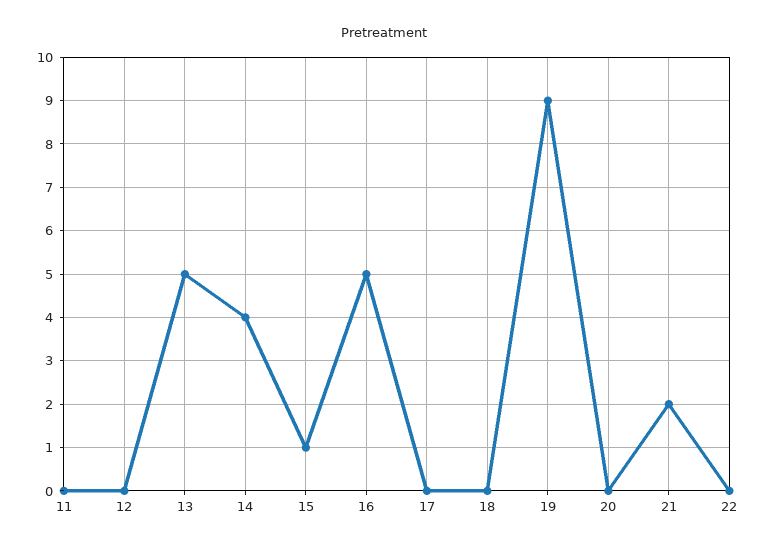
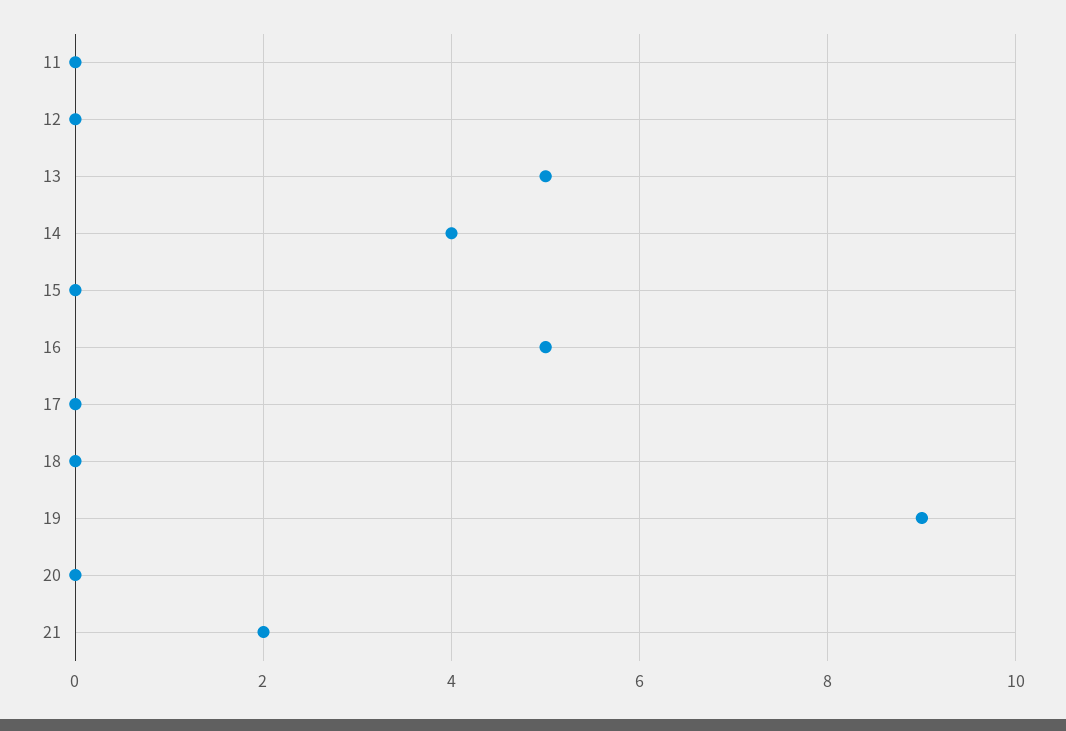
15: 1 -> 0
22: 0 -> none

